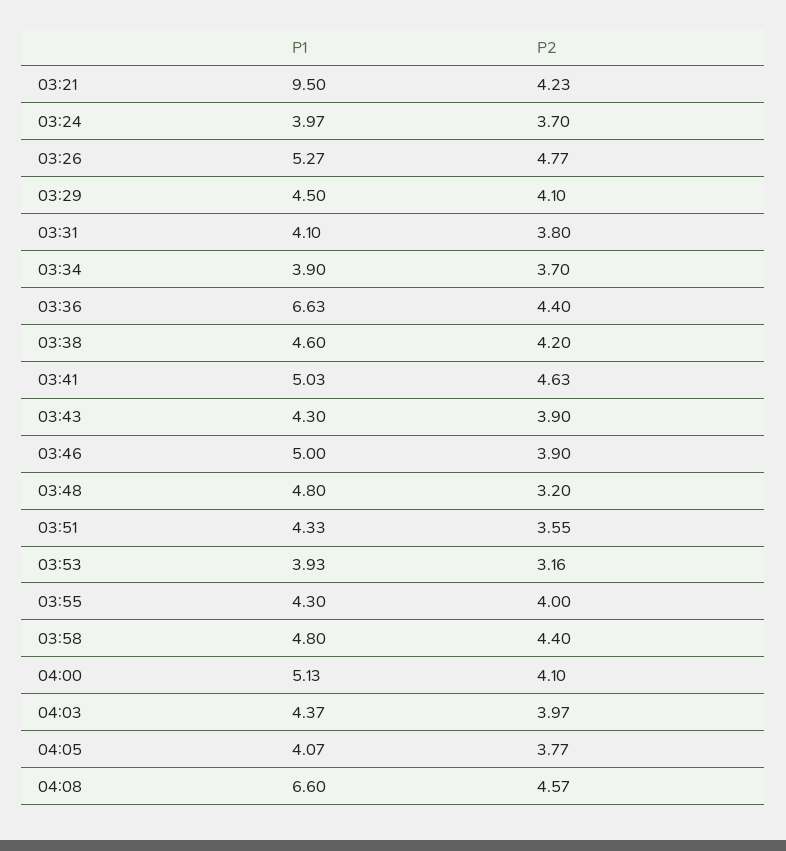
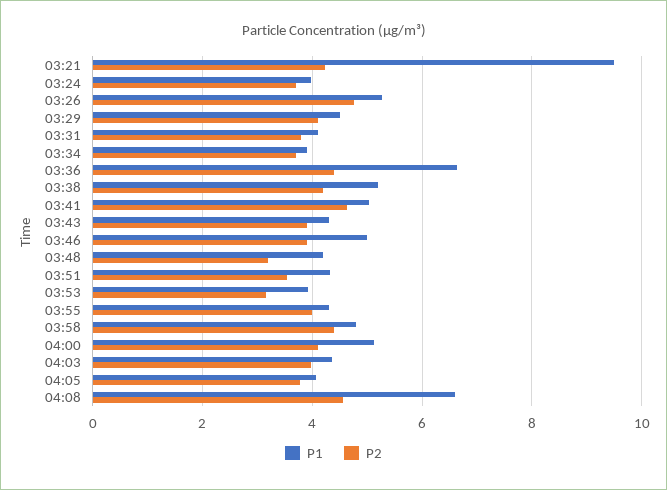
P1, 03:38: 4.6 -> 5.2
P1, 03:48: 4.8 -> 4.2

